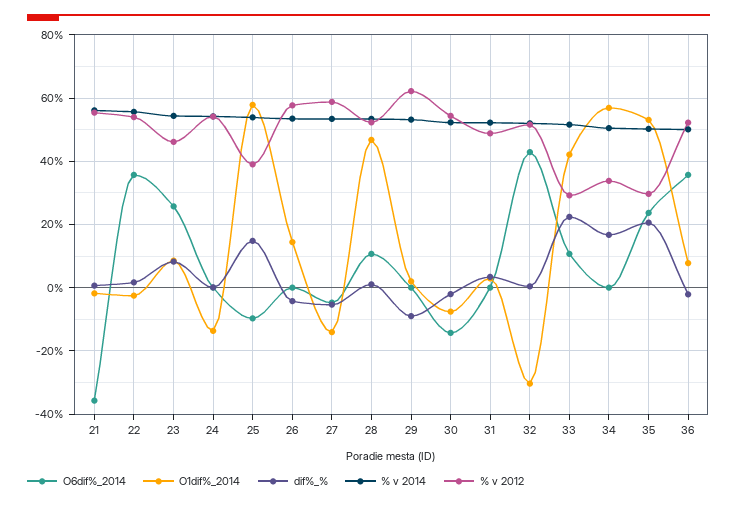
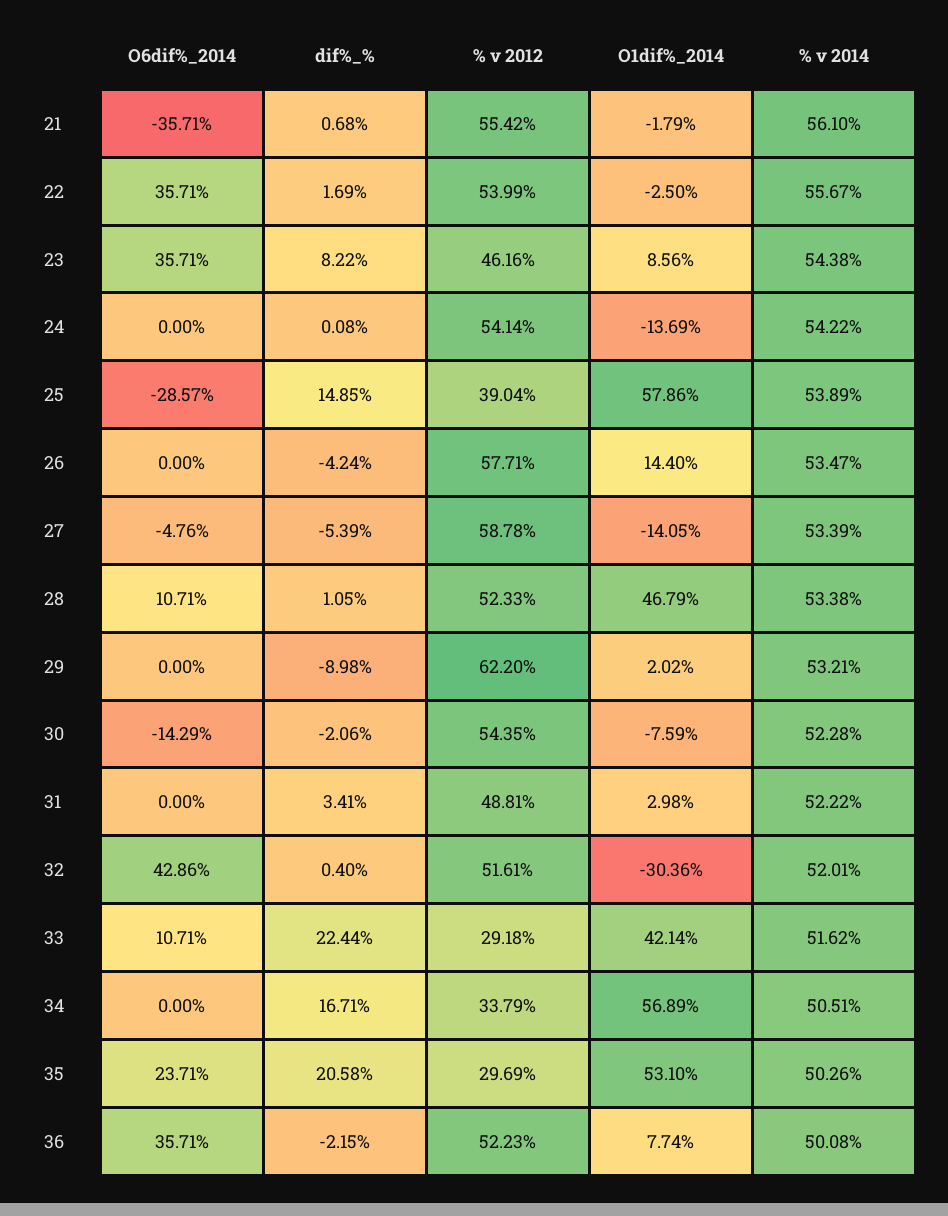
O6dif%_2014, 23: 26 -> 35.71
O6dif%_2014, 25: -10 -> -28.57

